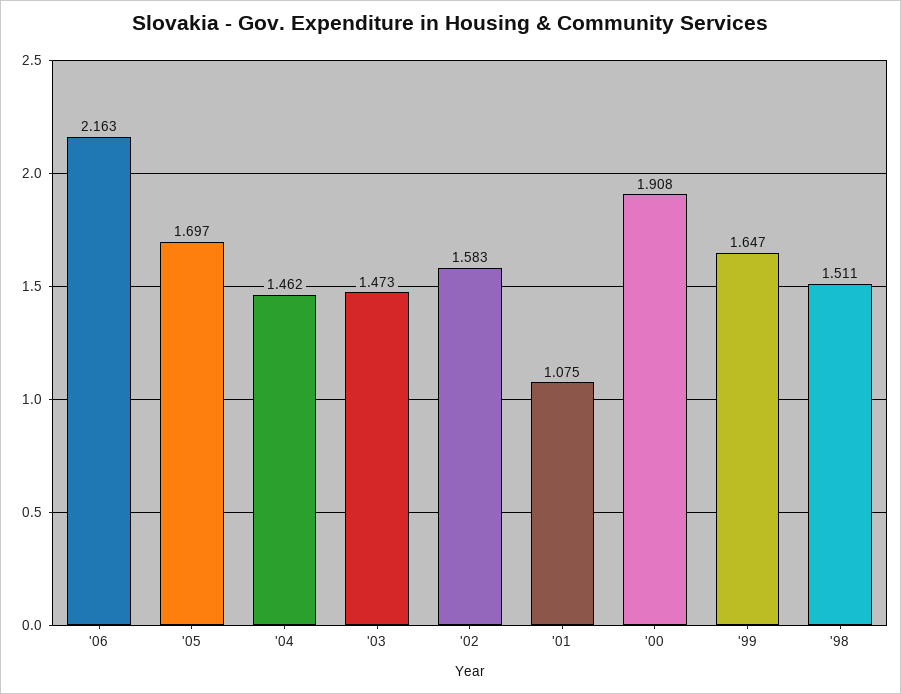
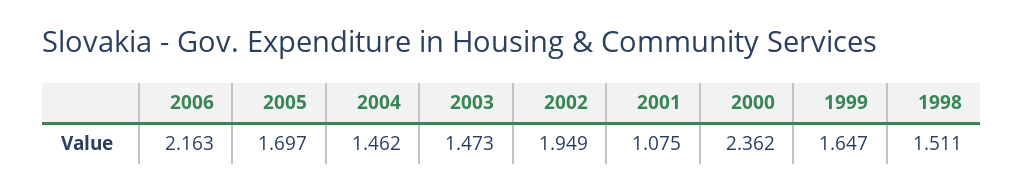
'02: 1.583 -> 1.949
'00: 1.908 -> 2.362

